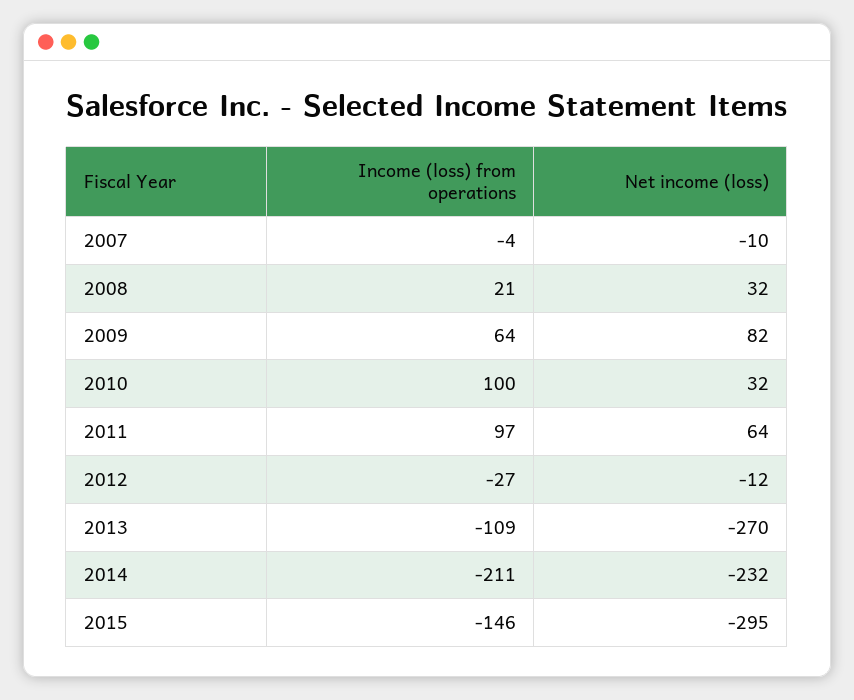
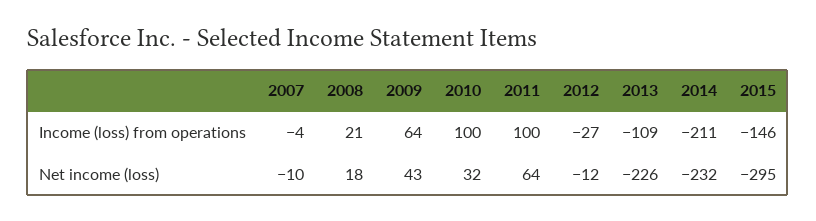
Net income (loss), 2008: 32 -> 18
Net income (loss), 2009: 82 -> 43
Income (loss) from operations, 2011: 97 -> 100
Net income (loss), 2013: -270 -> -226

